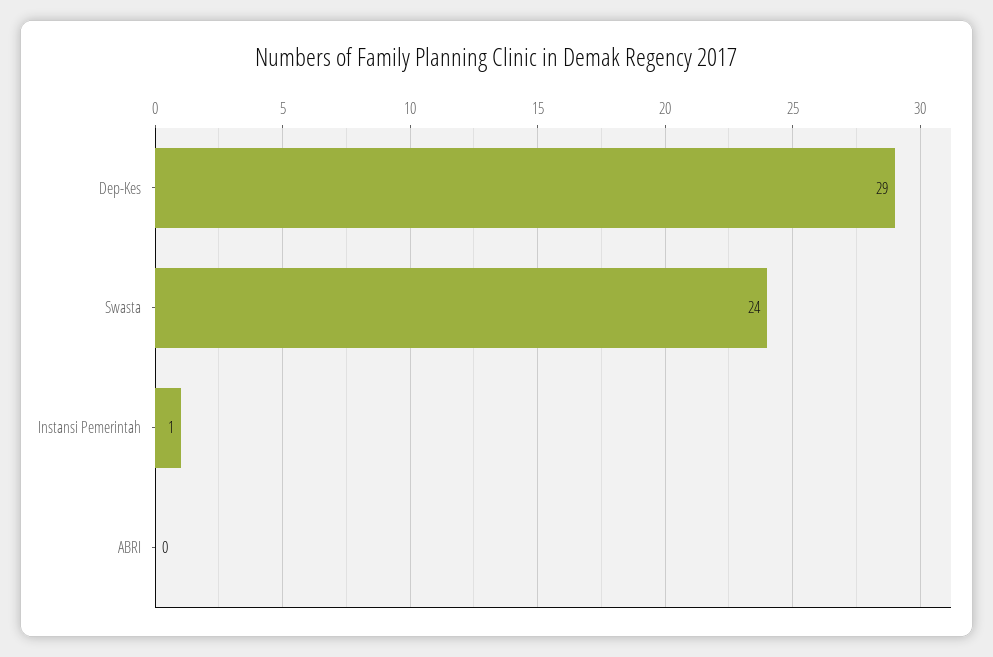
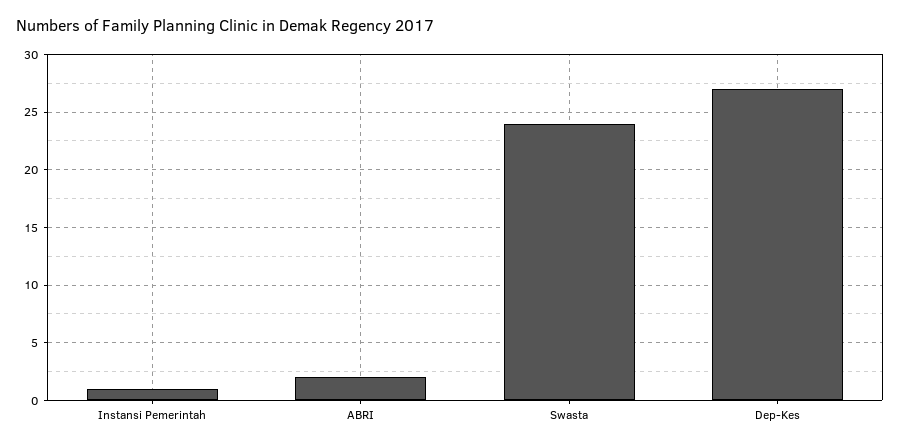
Dep-Kes: 29 -> 27
ABRI: 0 -> 2

